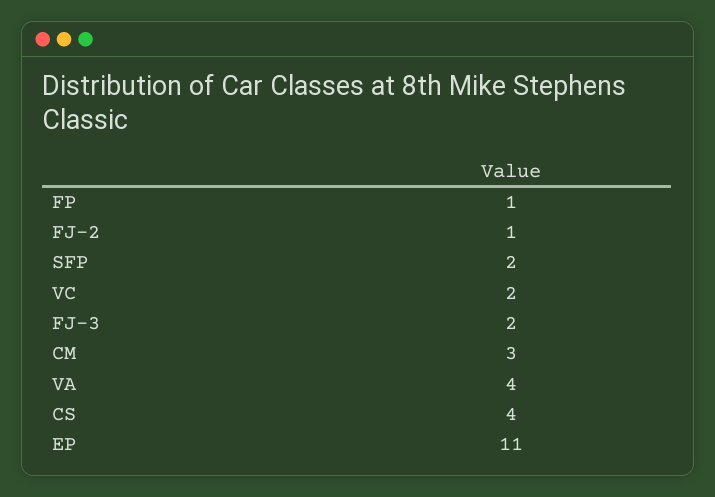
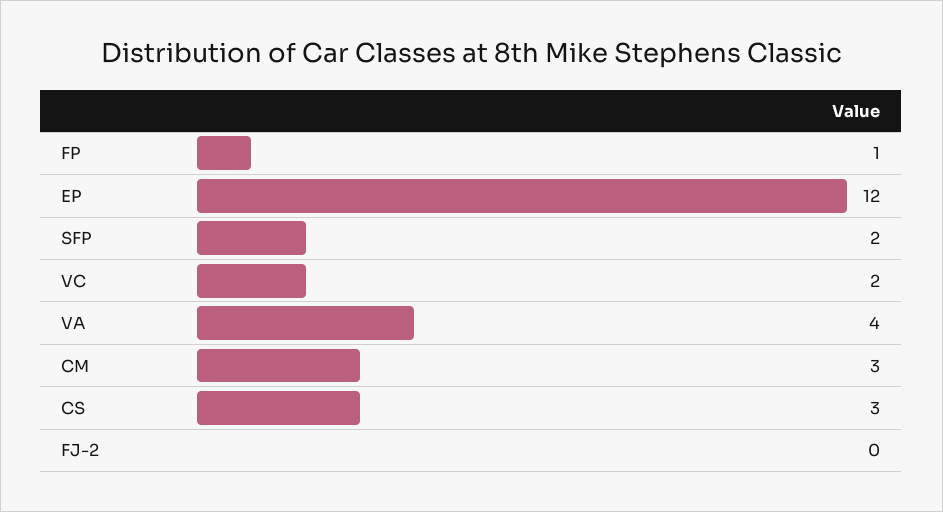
FJ-2: 1 -> 0
FJ-3: 2 -> none
CS: 4 -> 3
EP: 11 -> 12

